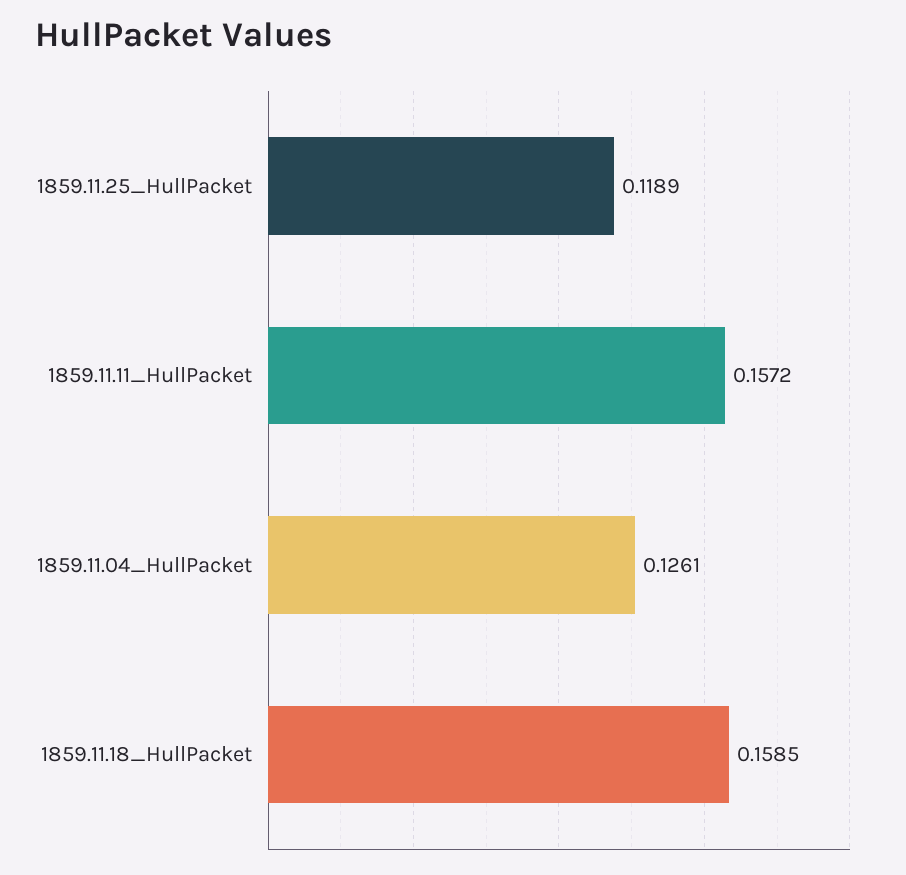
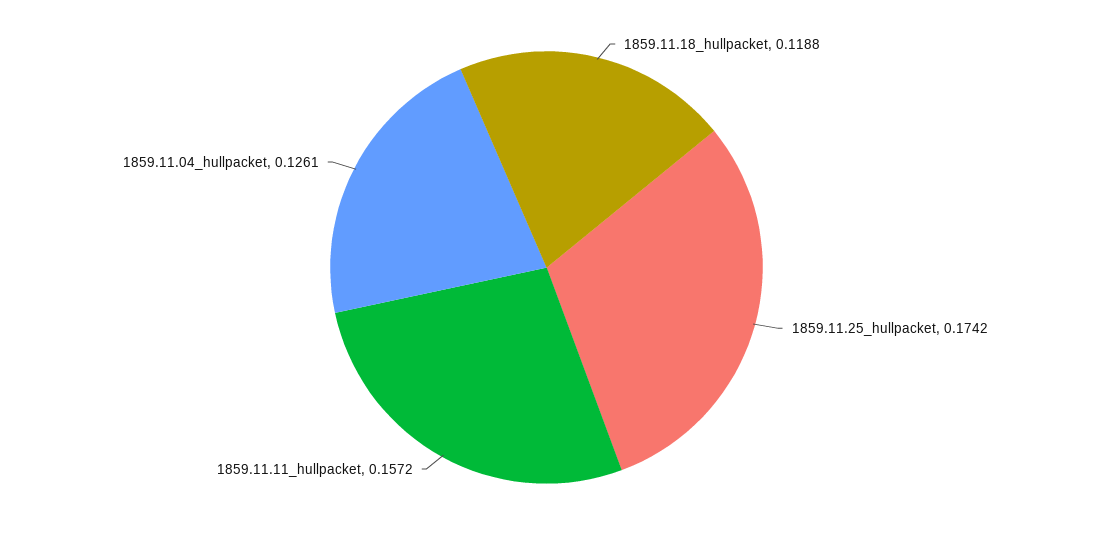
1859.11.25_HullPacket: 0.1189 -> 0.1742
1859.11.18_HullPacket: 0.1585 -> 0.1188

